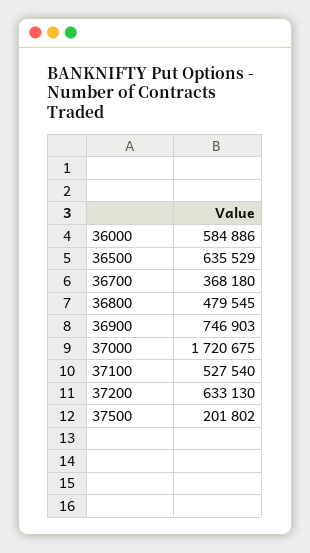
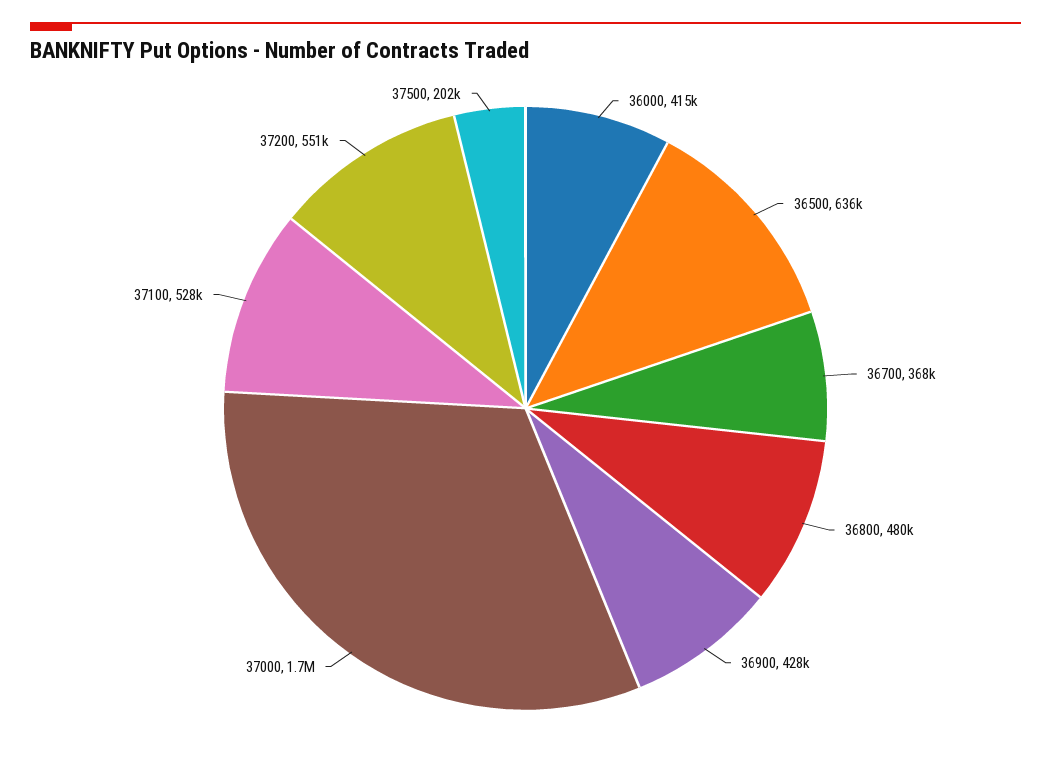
36000: 584886 -> 415000
36900: 746903 -> 428000
37200: 633130 -> 551000

